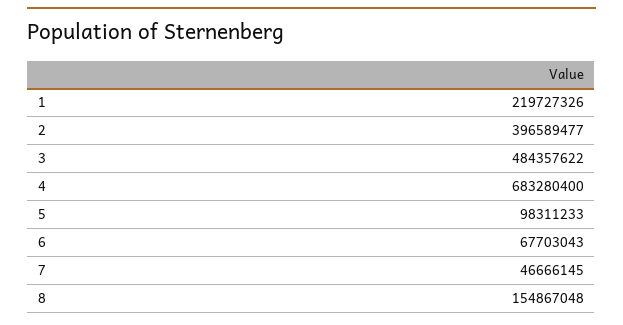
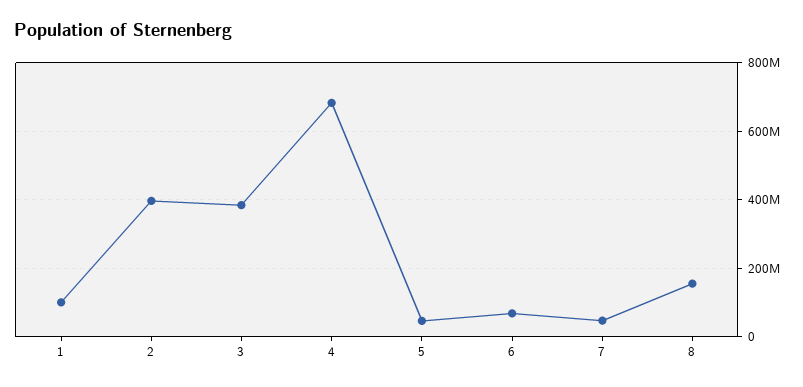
1: 219727326 -> 100000000
3: 484357622 -> 380000000
5: 98311233 -> 40000000

